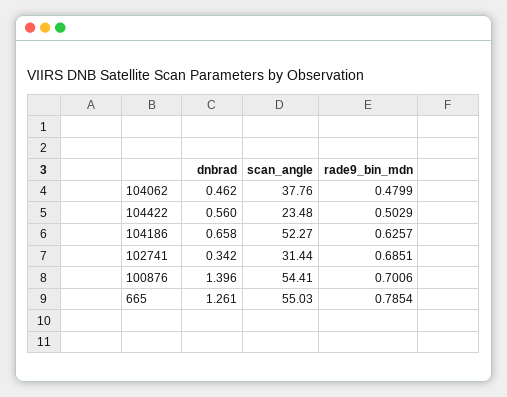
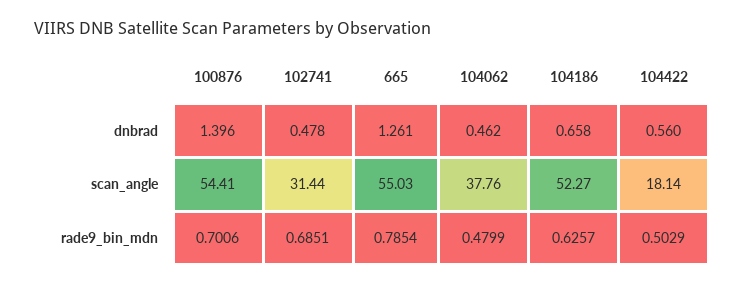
scan_angle, 104422: 23.48 -> 18.14
dnbrad, 102741: 0.342 -> 0.478

